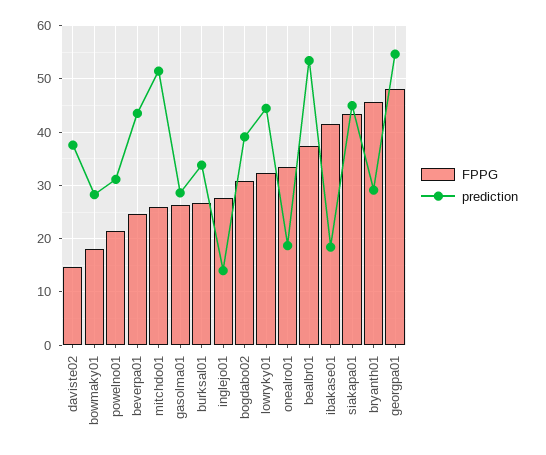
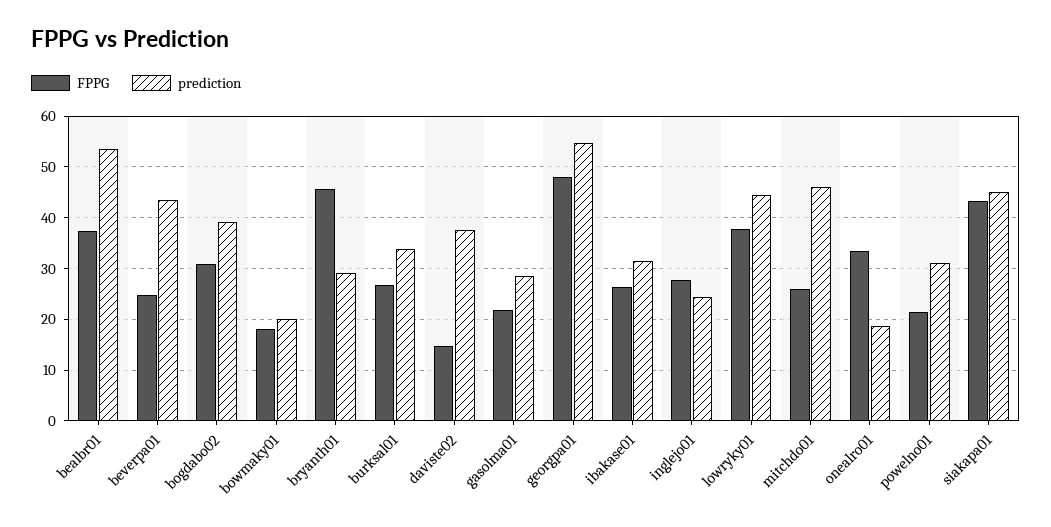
prediction, bowmaky01: 28 -> 20
prediction, mitchdo01: 52 -> 46
FPPG, gasolma01: 26 -> 22
prediction, inglejo01: 14 -> 24
FPPG, lowryky01: 32 -> 38
FPPG, ibakase01: 42 -> 26
prediction, ibakase01: 18 -> 32

